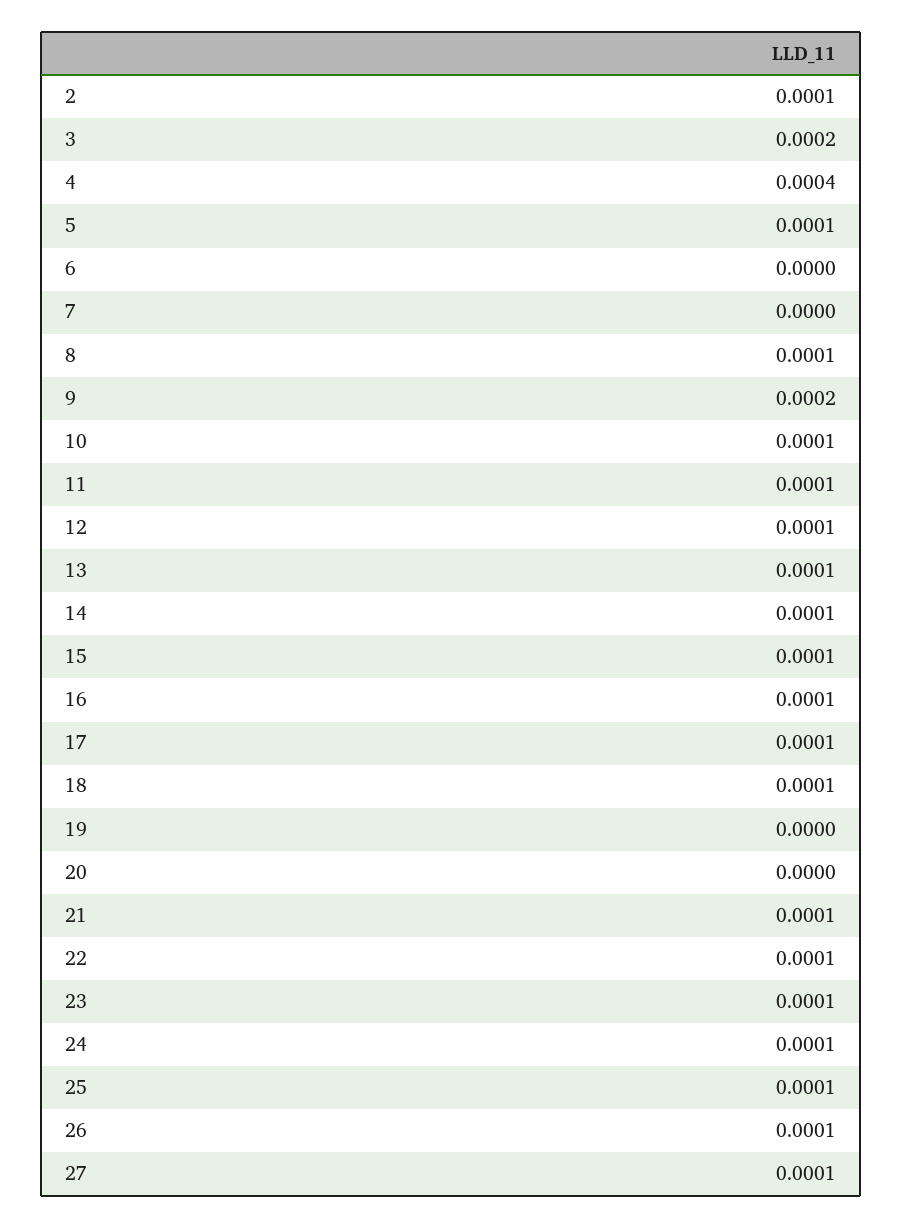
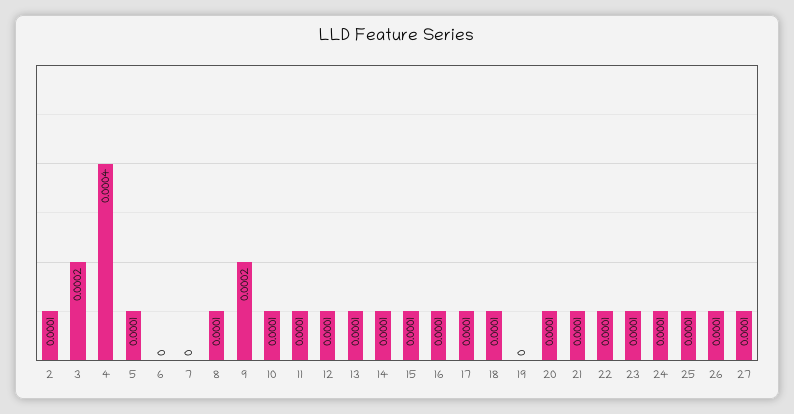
20: 0 -> 0.0001

